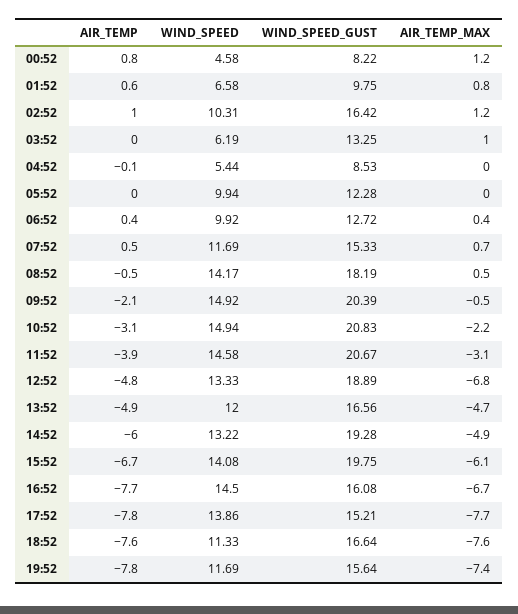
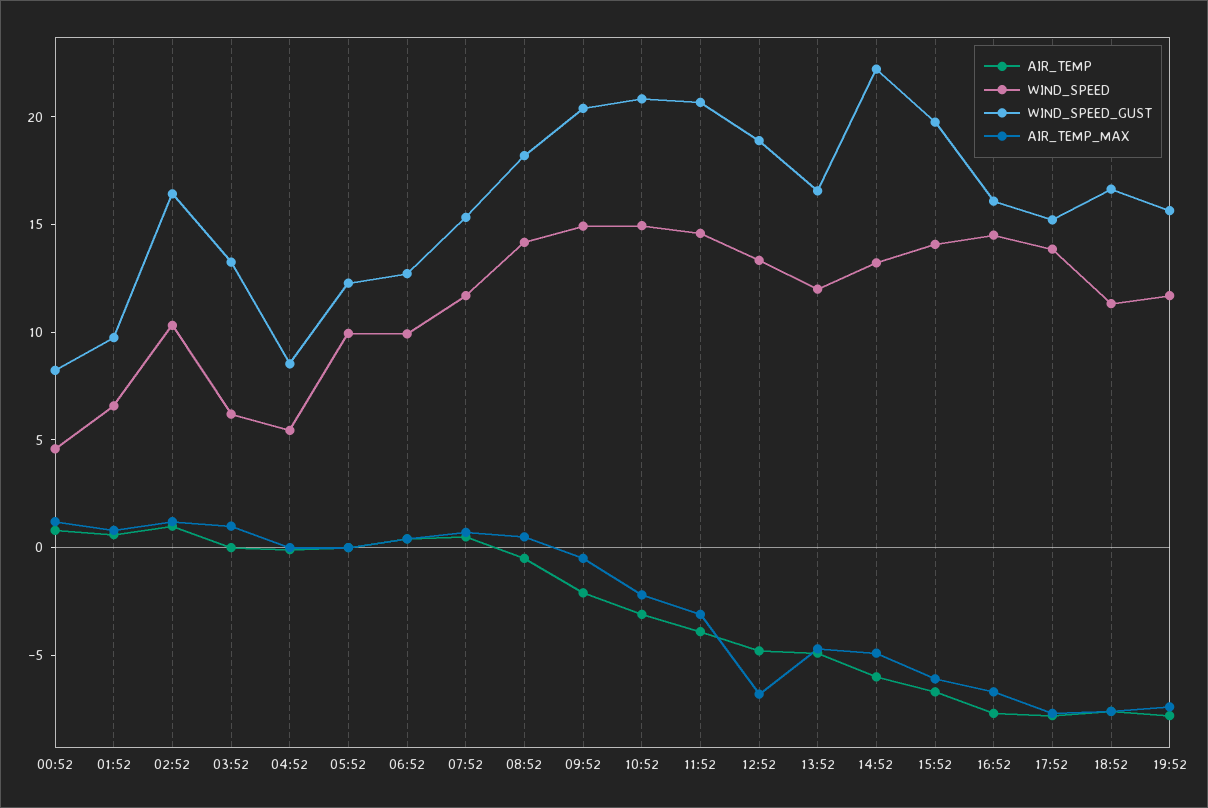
WIND_SPEED_GUST, 14:52: 19.28 -> 22

